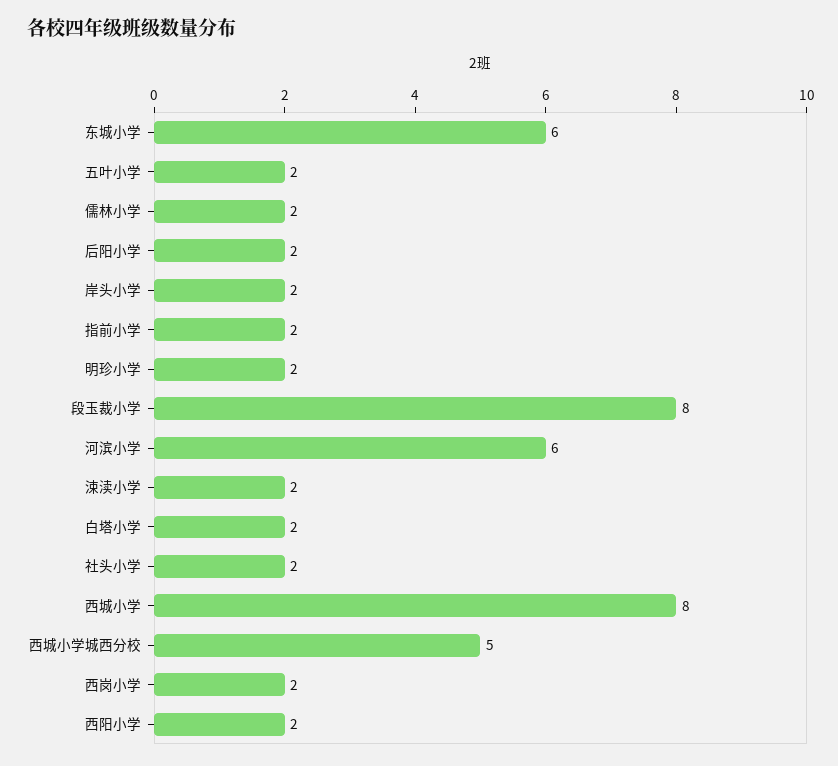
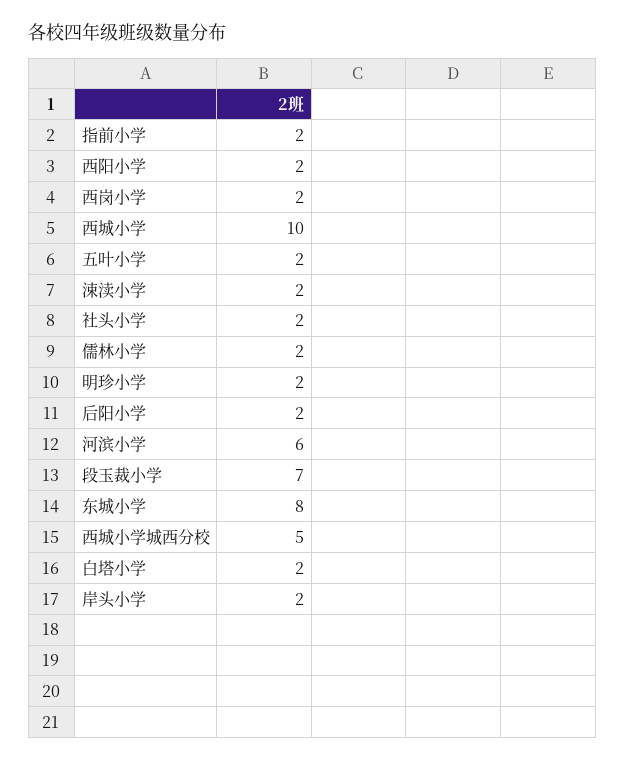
东城小学: 6 -> 8
段玉裁小学: 8 -> 7
西城小学: 8 -> 10

